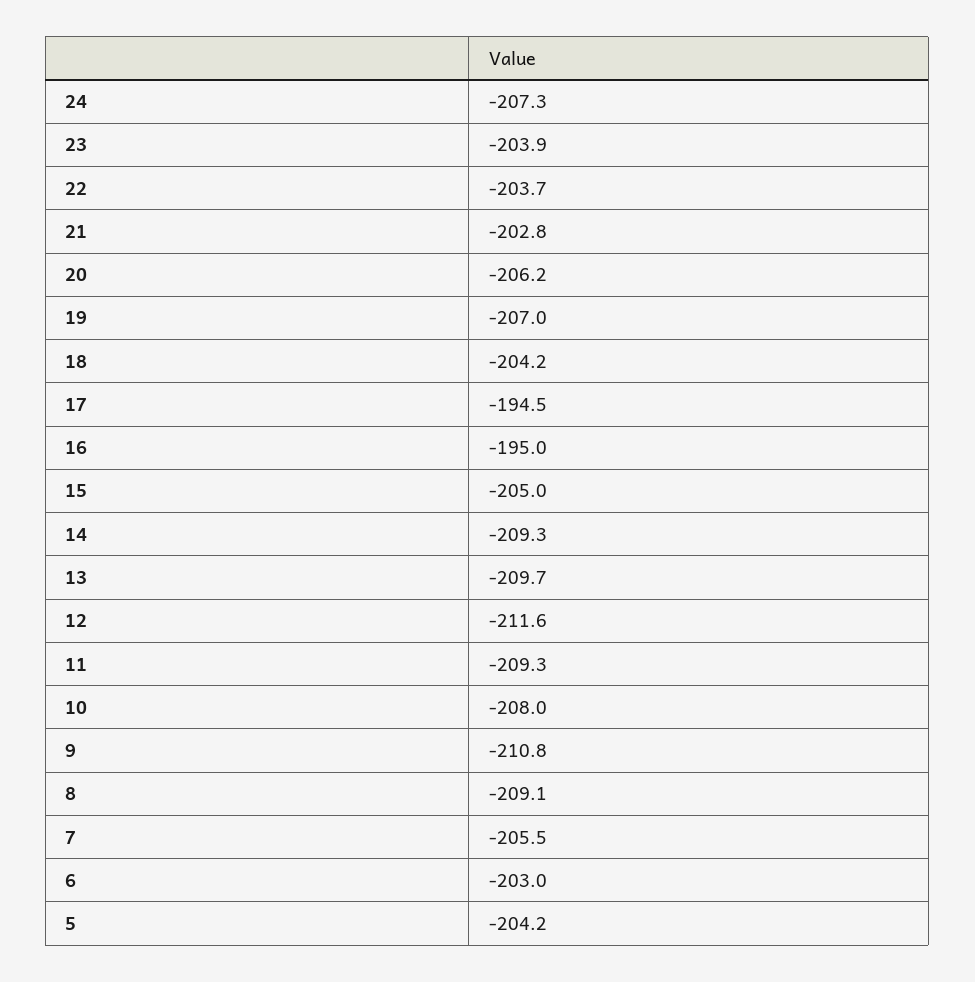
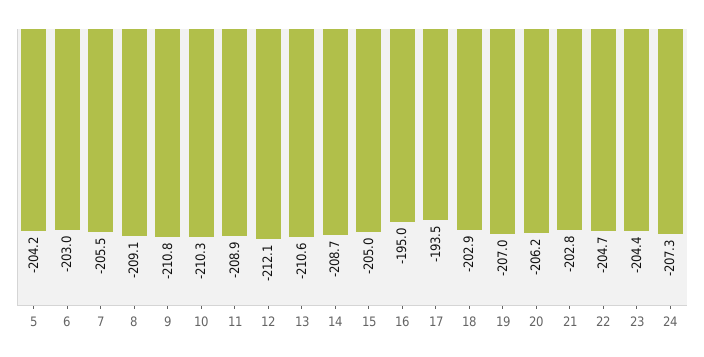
23: -203.9 -> -204.4
22: -203.7 -> -204.7
18: -204.2 -> -202.9
17: -194.5 -> -193.5
14: -209.3 -> -208.7
13: -209.7 -> -210.6
12: -211.6 -> -212.1
11: -209.3 -> -208.9
10: -208 -> -210.3

